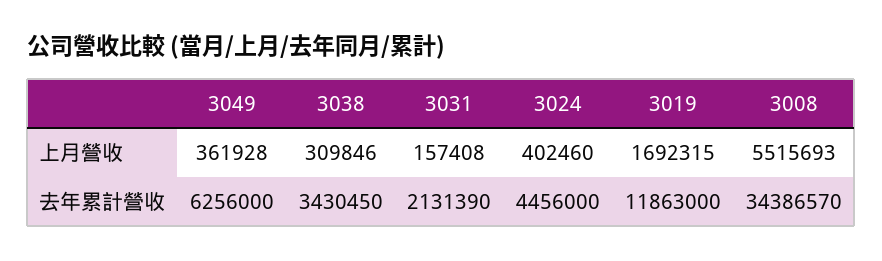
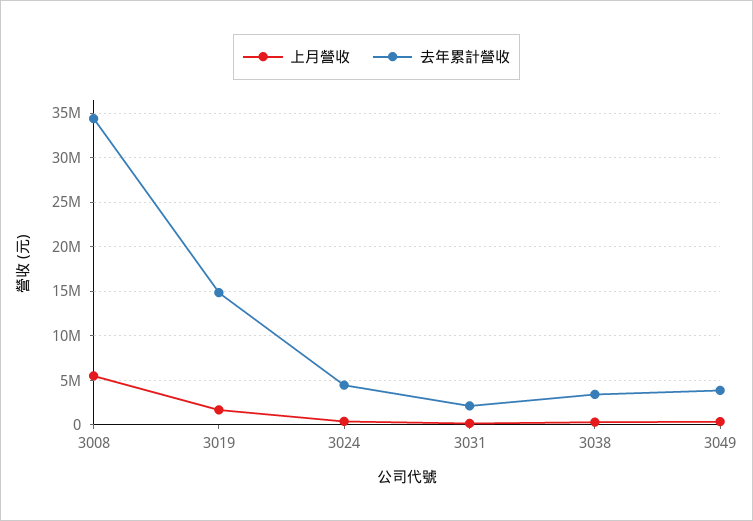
去年累計營收, 3049: 6256000 -> 4000000
去年累計營收, 3019: 11863000 -> 15000000

